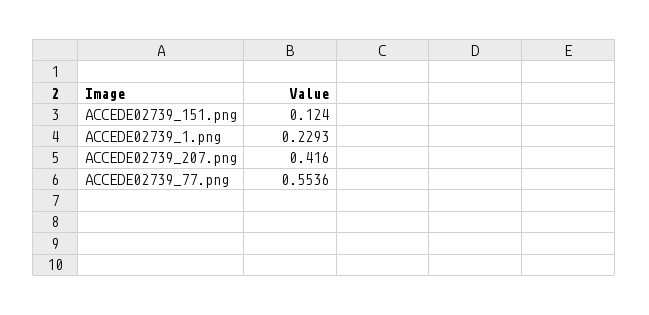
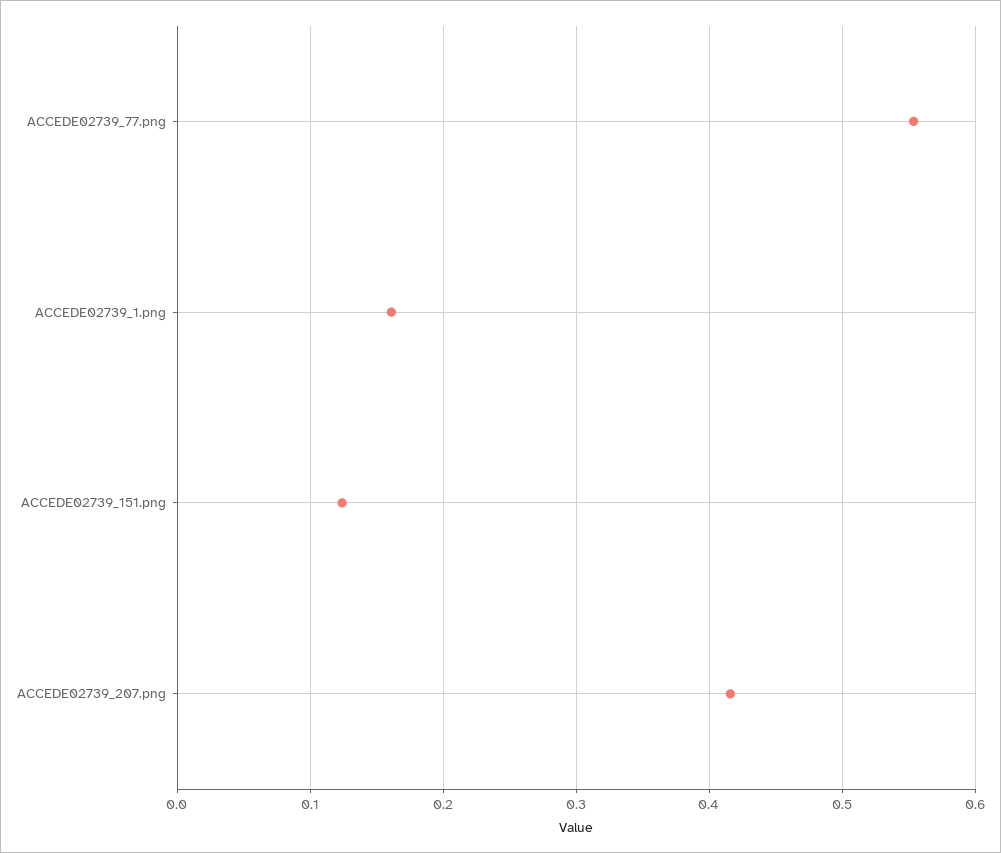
ACCEDE02739_1.png: 0.2293 -> 0.16

